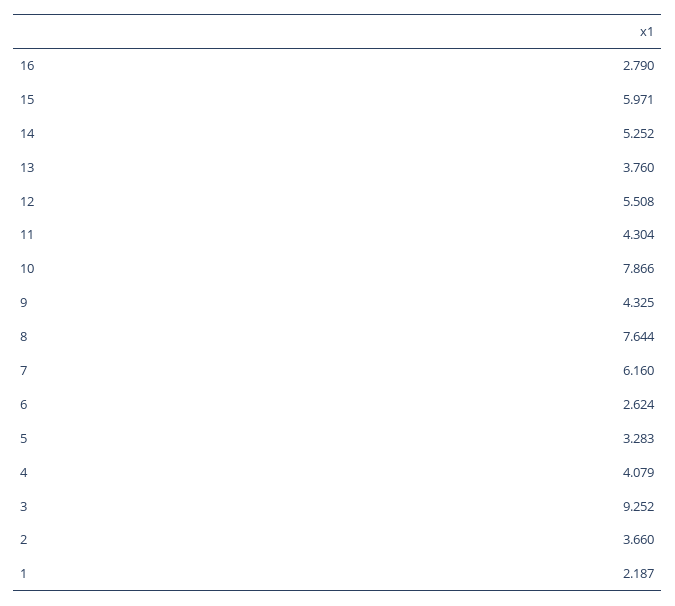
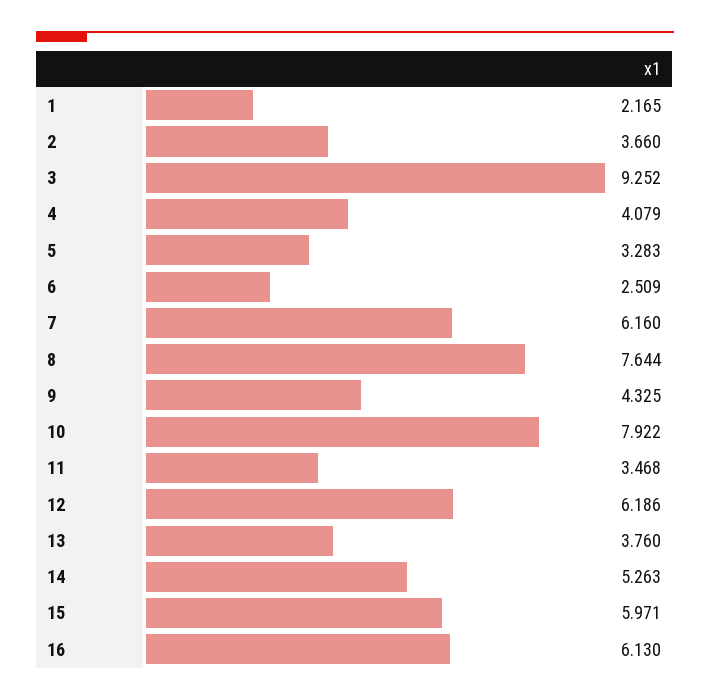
16: 2.79 -> 6.13
14: 5.252 -> 5.263
12: 5.508 -> 6.186
11: 4.304 -> 3.468
10: 7.866 -> 7.922
6: 2.624 -> 2.509
1: 2.187 -> 2.165

